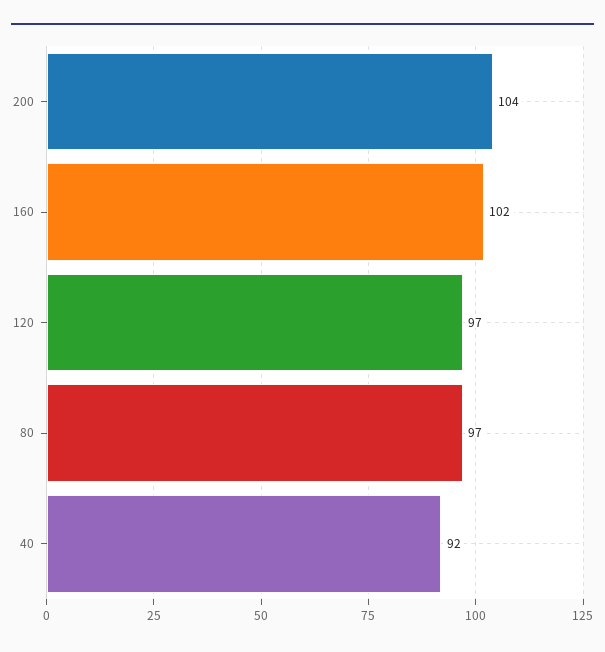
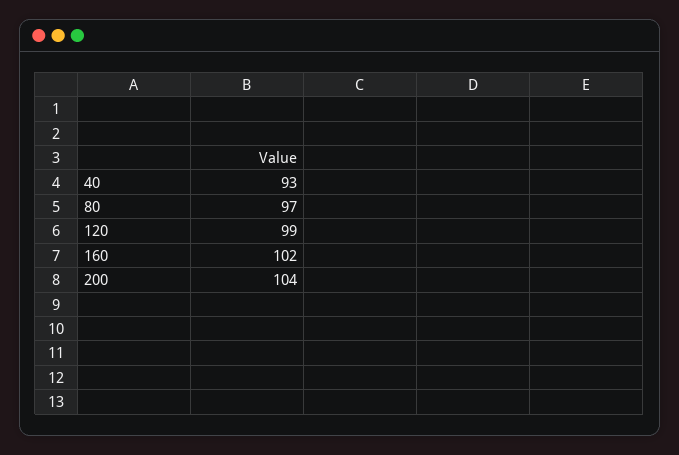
120: 97 -> 99
40: 92 -> 93

